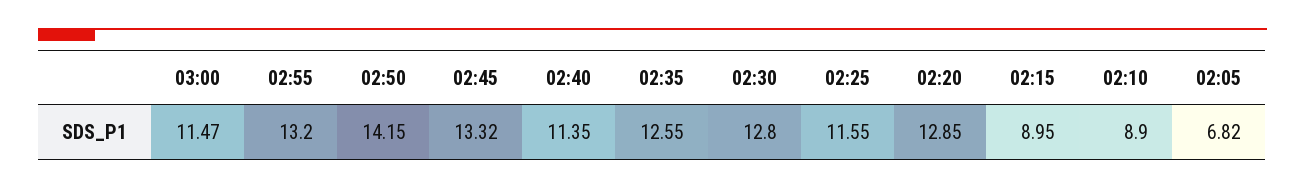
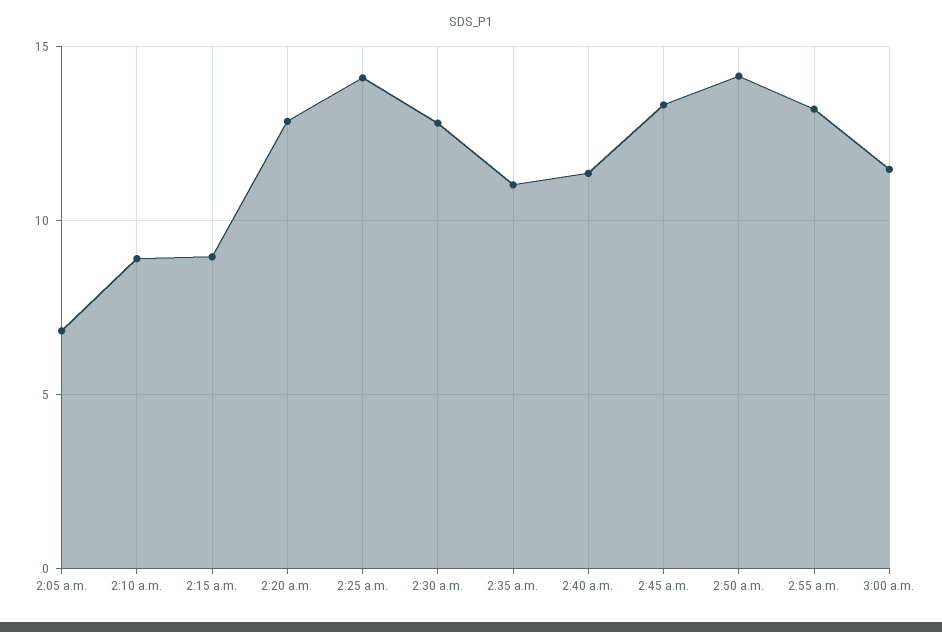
02:35: 12.55 -> 11
02:25: 11.55 -> 14

